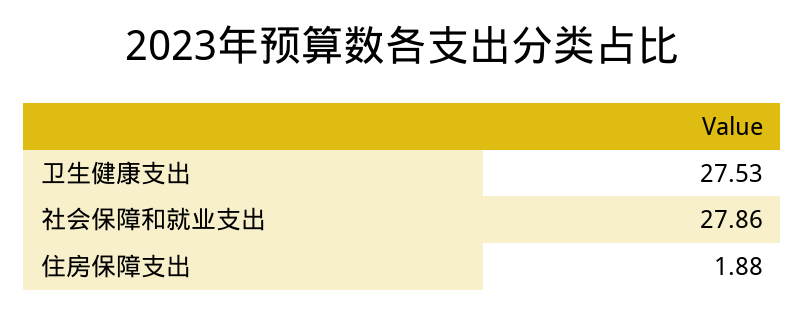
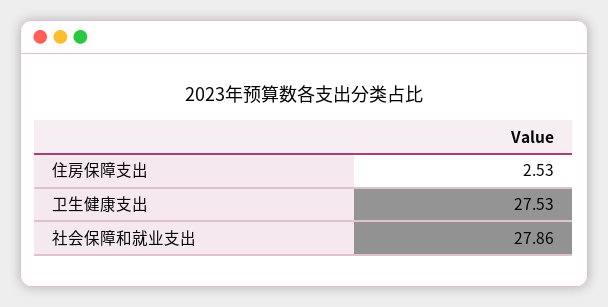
住房保障支出: 1.88 -> 2.53

